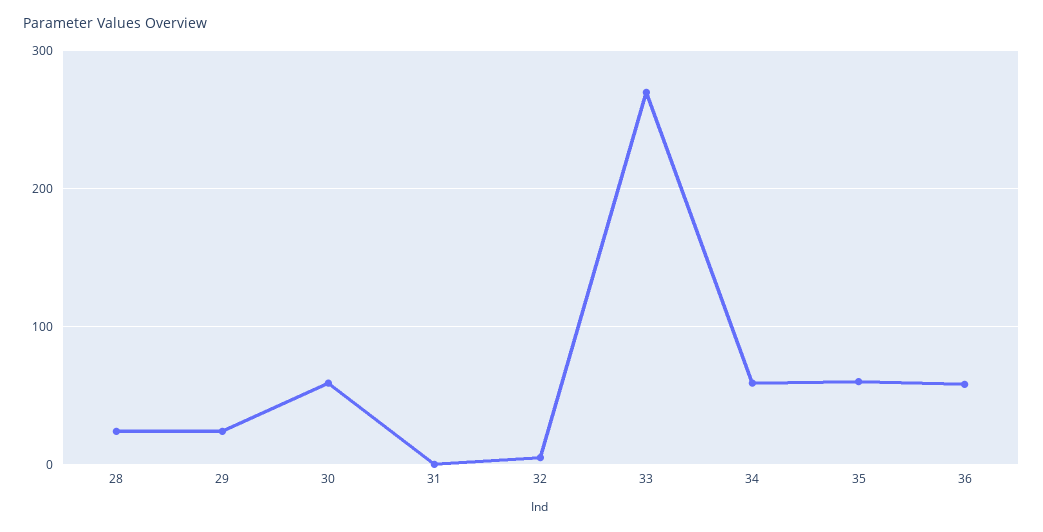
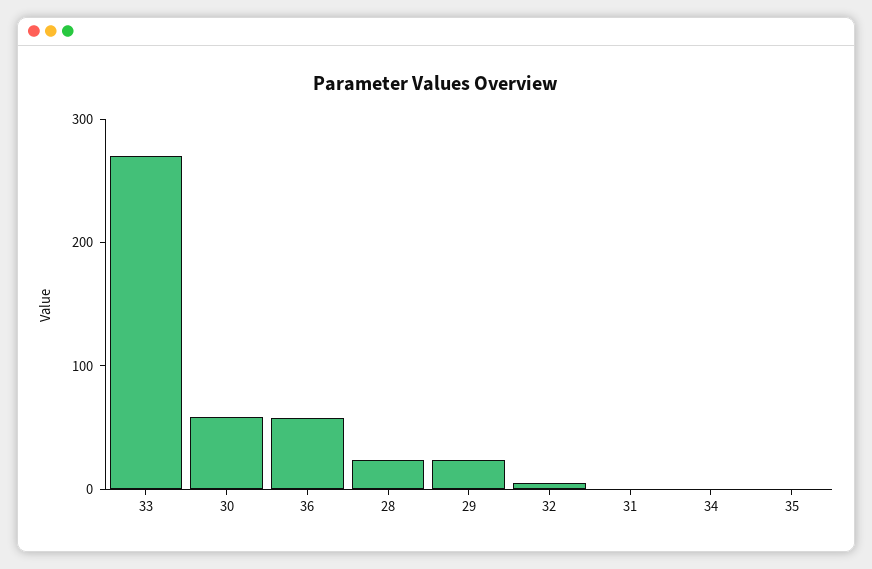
34: 60 -> 0
35: 60 -> 0

